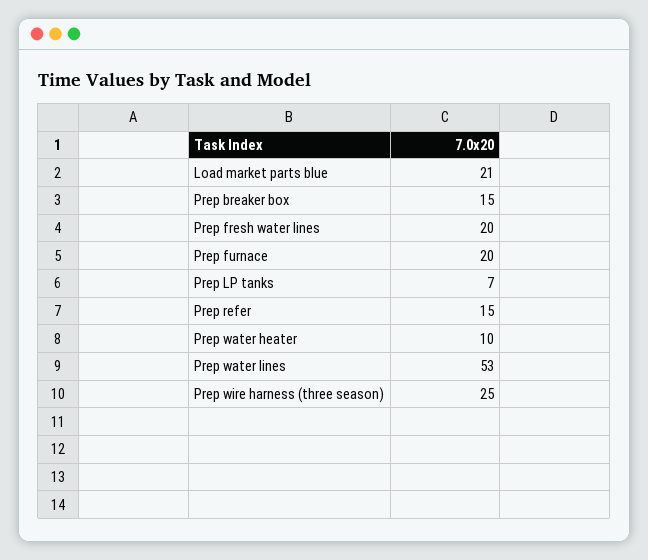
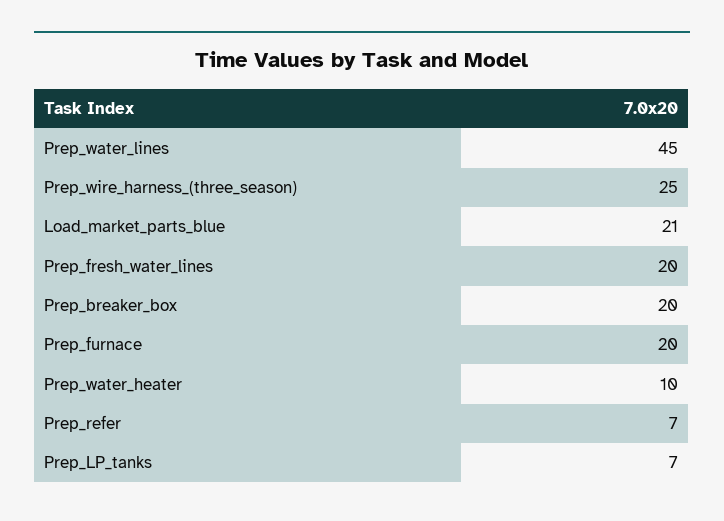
Prep breaker box: 15 -> 20
Prep refer: 15 -> 7
Prep water lines: 53 -> 45

